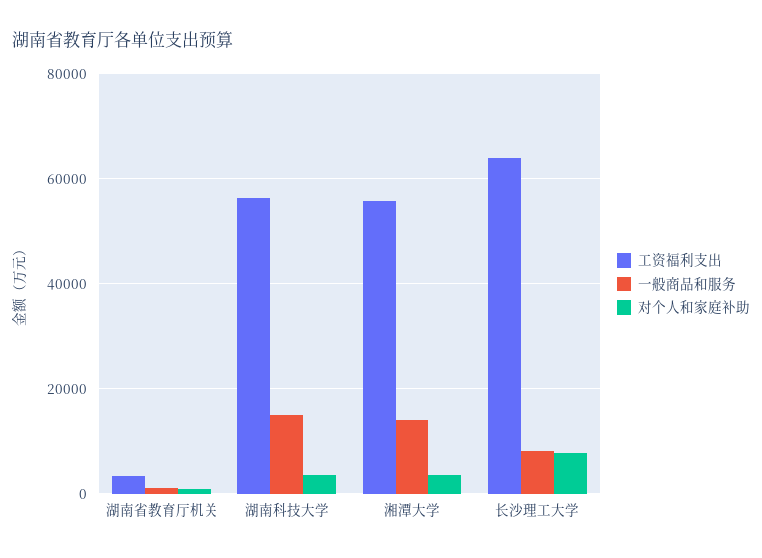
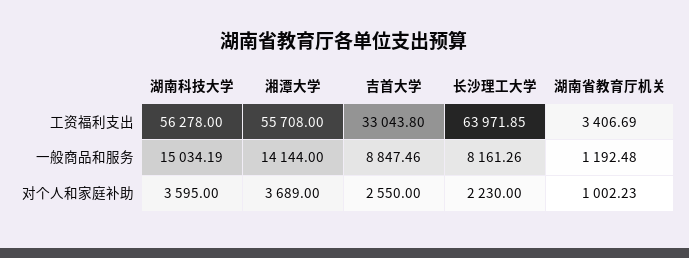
对个人和家庭补助, 长沙理工大学: 8000 -> 2230
工资福利支出, 吉首大学: none -> 33043.8
一般商品和服务, 吉首大学: none -> 8847.46
对个人和家庭补助, 吉首大学: none -> 2550

